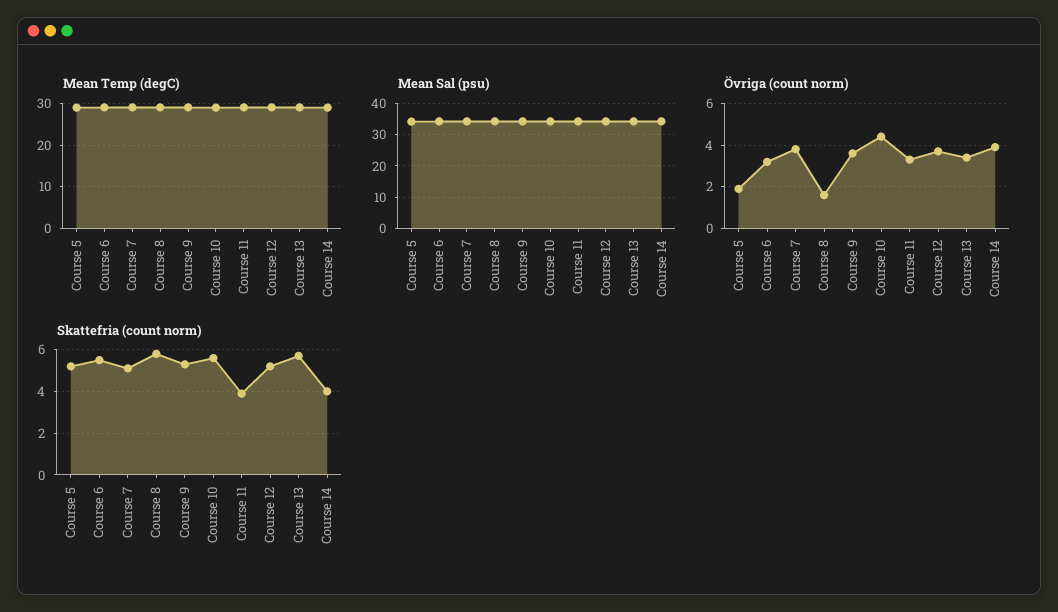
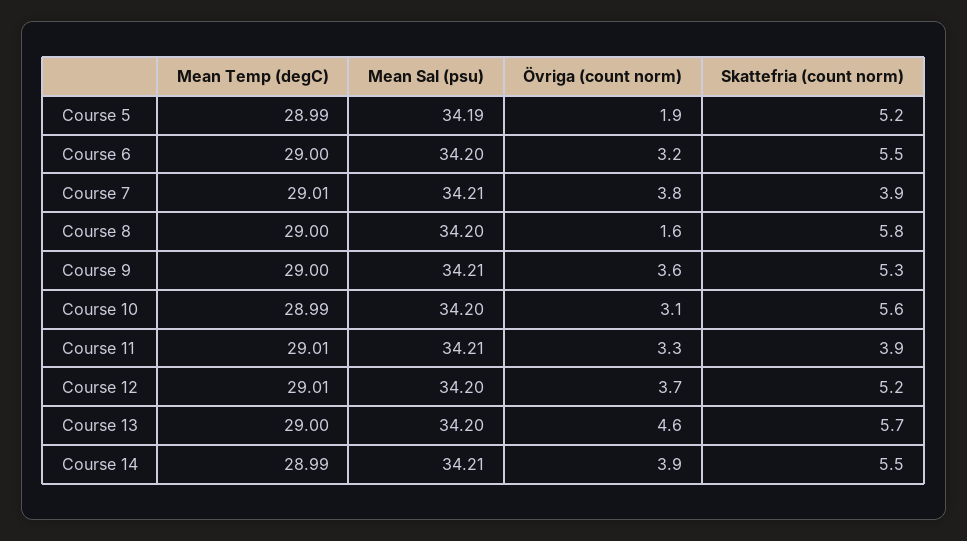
Övriga (count norm), Course 10: 4.5 -> 3.1
Övriga (count norm), Course 13: 3.5 -> 4.6
Skattefria (count norm), Course 7: 5 -> 3.9
Skattefria (count norm), Course 14: 4 -> 5.5

